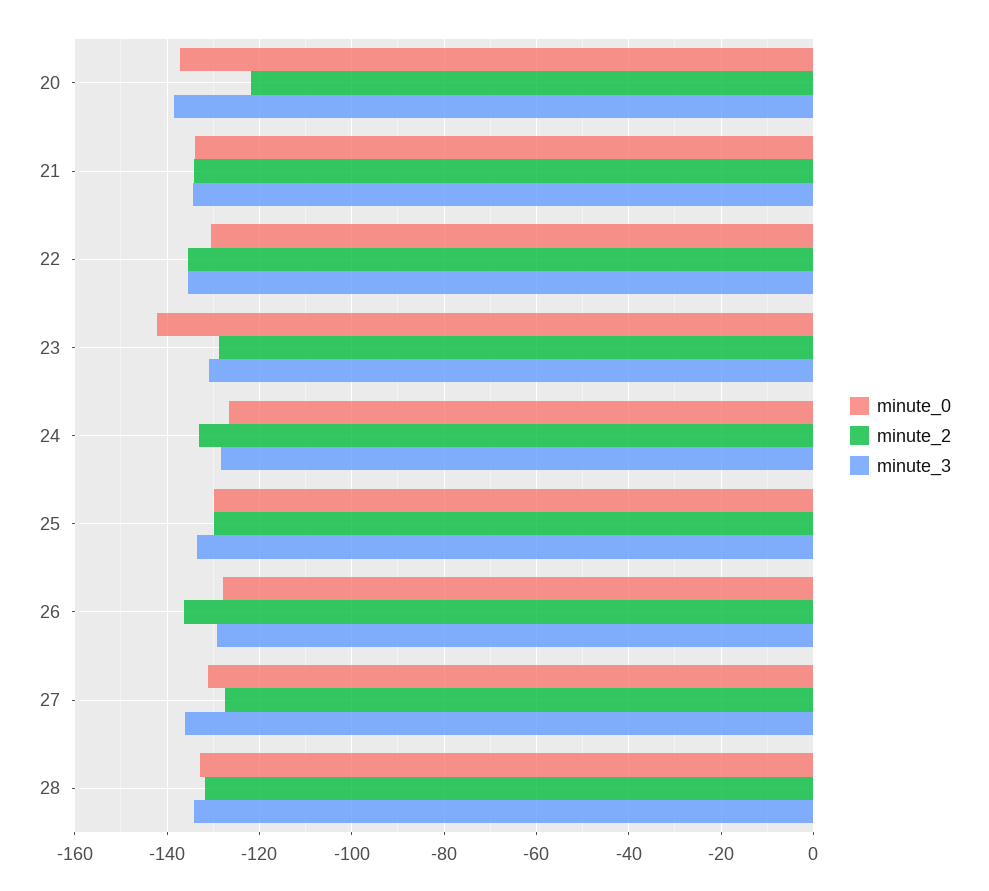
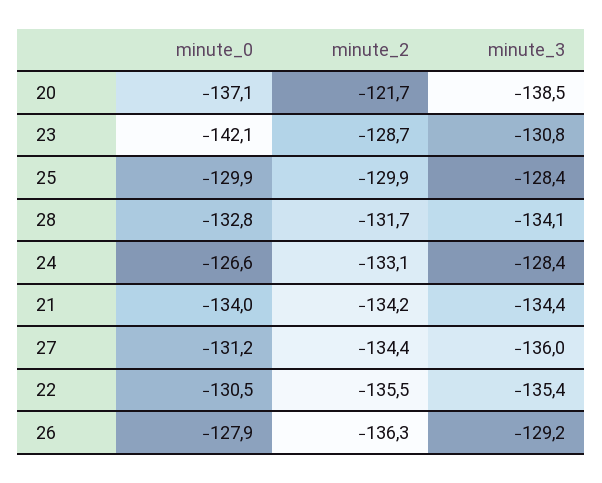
minute_3, 25: -134 -> -128.4
minute_2, 27: -128 -> -134.4

